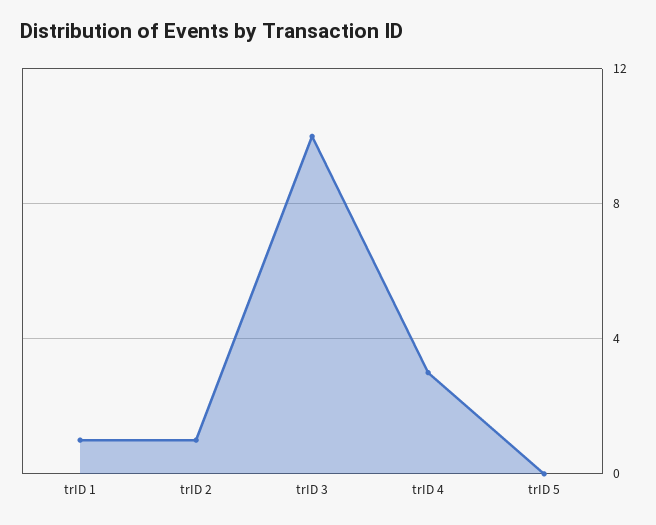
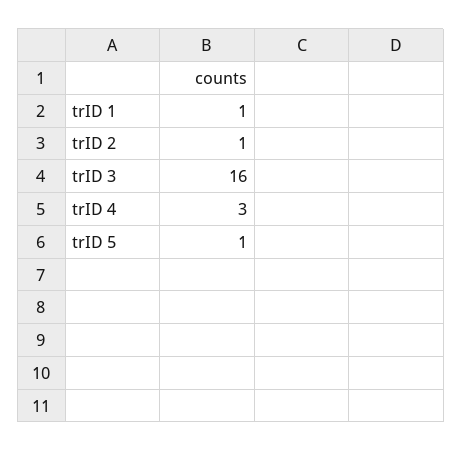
trID 3: 10 -> 16
trID 5: 0 -> 1

